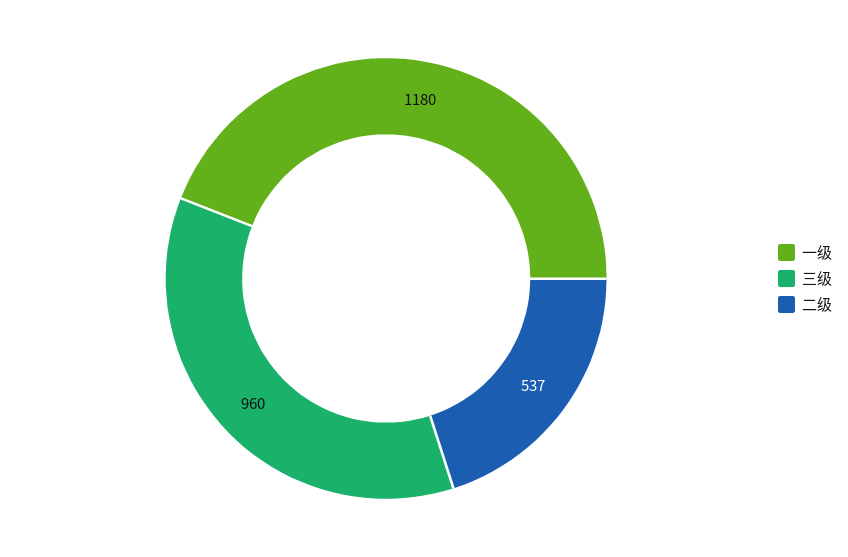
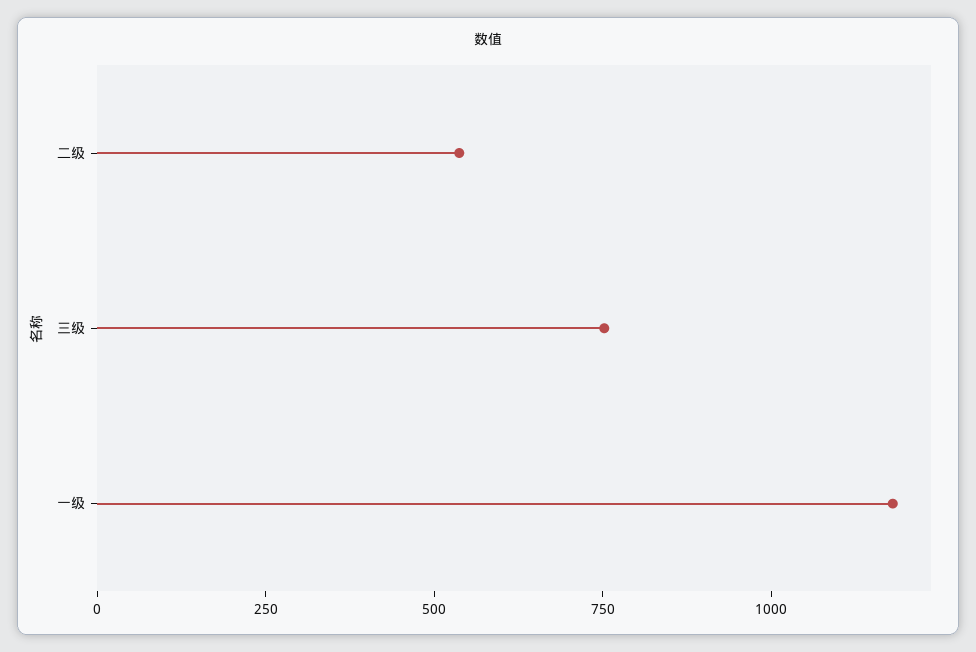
三级: 960 -> 750

